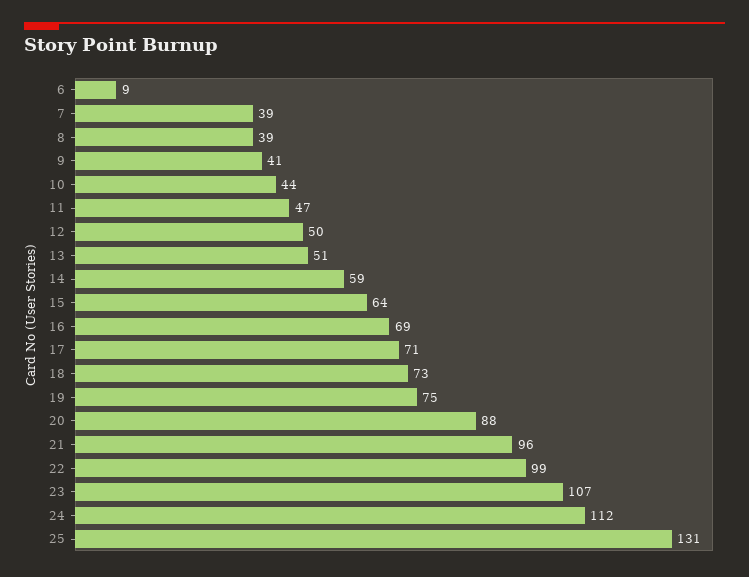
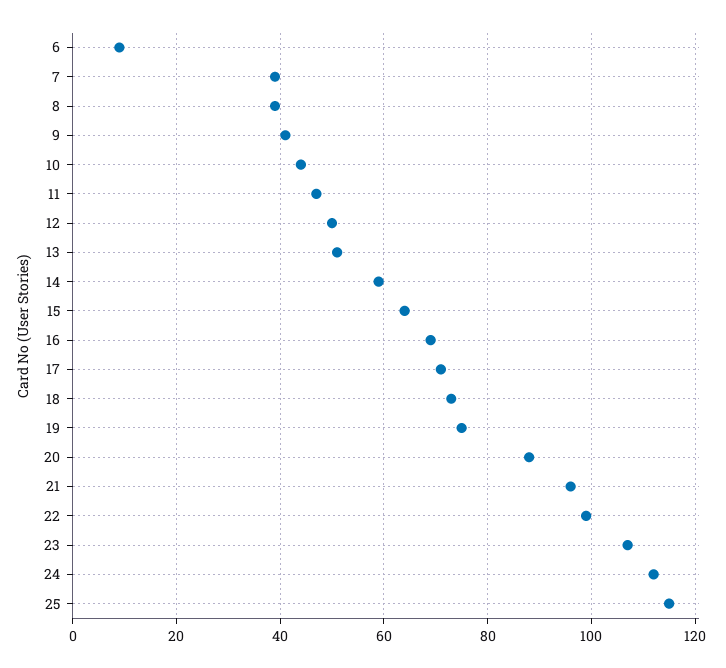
25: 131 -> 115

